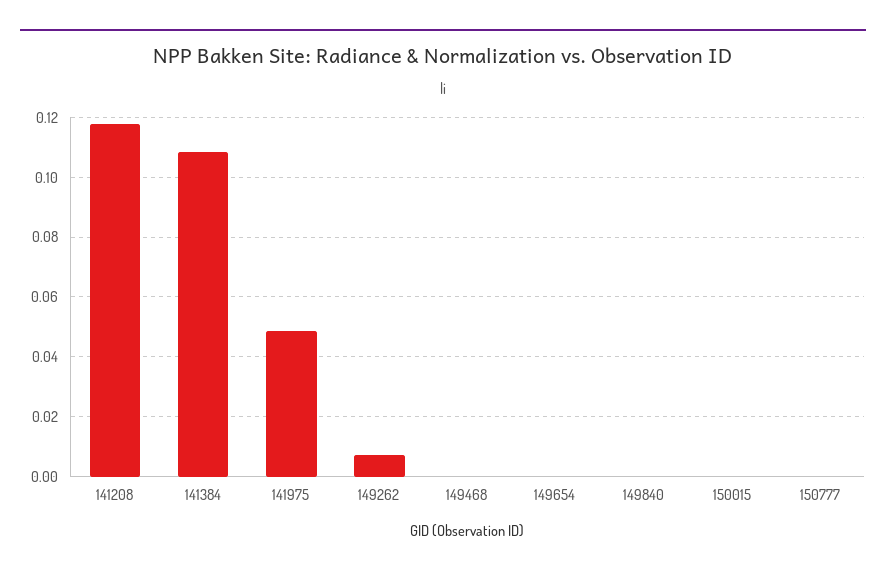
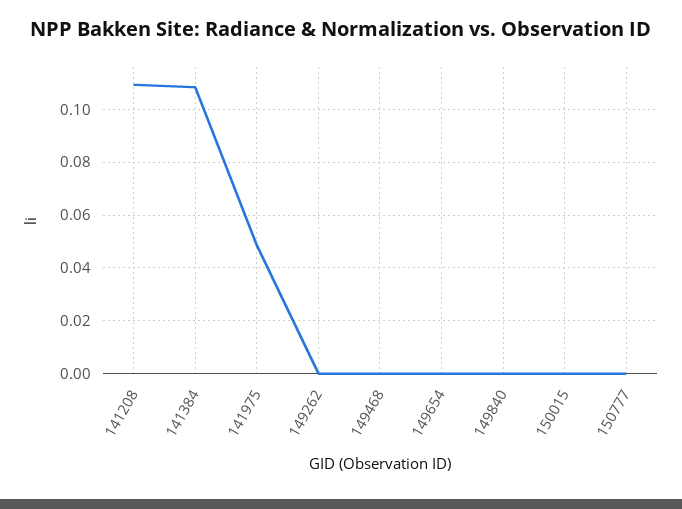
141208: 0.1175 -> 0.11
149262: 0.0075 -> 0

